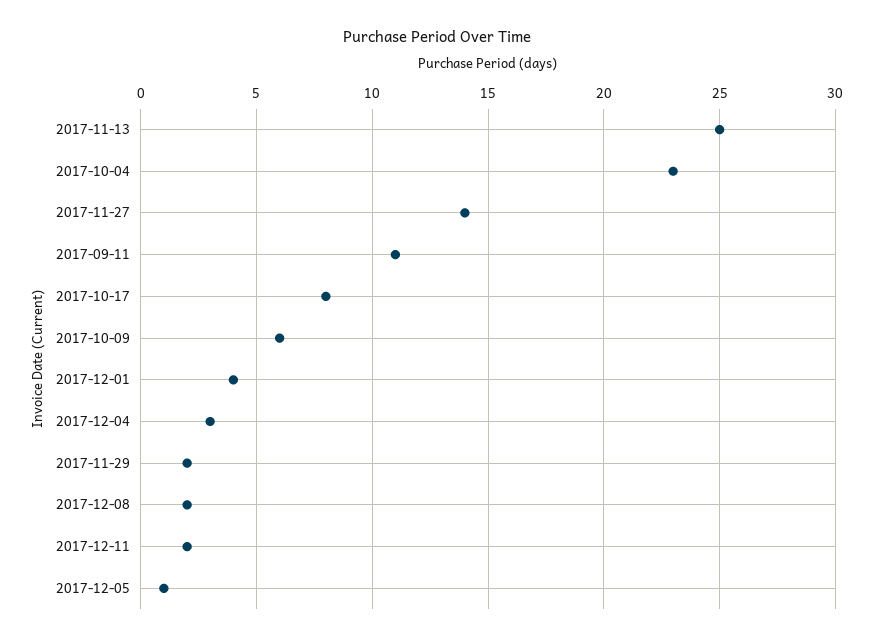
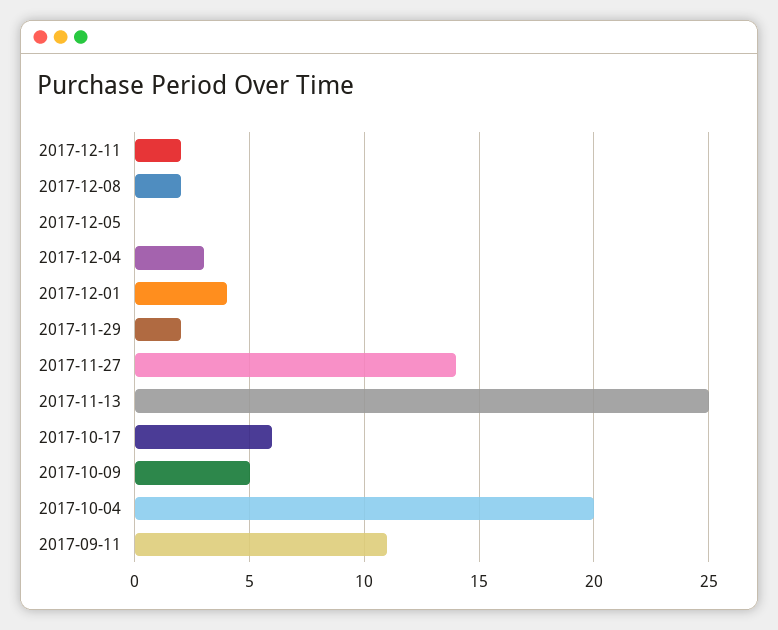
2017-10-04: 23 -> 20
2017-10-17: 8 -> 6
2017-10-09: 6 -> 5
2017-12-05: 1 -> 0

